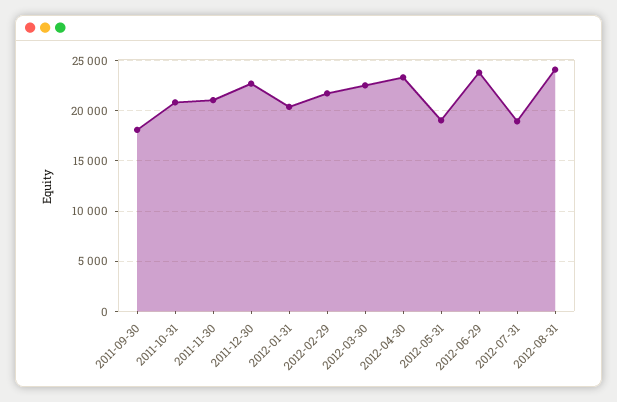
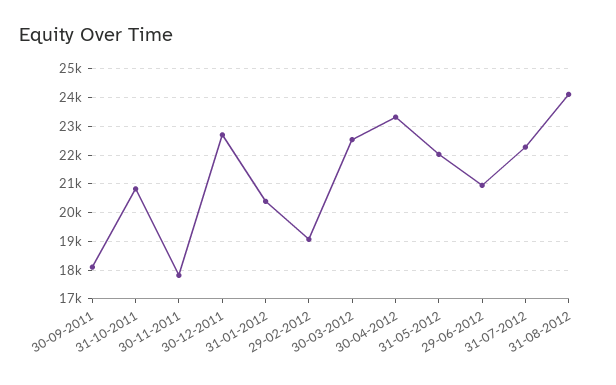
2011-11-30: 21000 -> 17750
2012-02-29: 22000 -> 19000
2012-05-31: 19000 -> 22000
2012-06-29: 24000 -> 21000
2012-07-31: 19000 -> 22250

